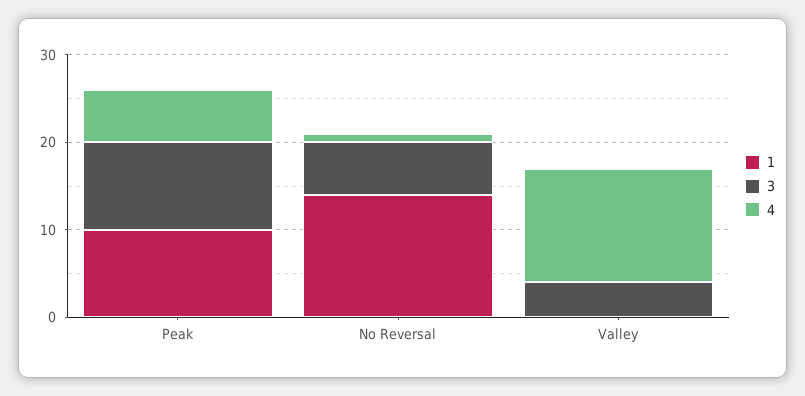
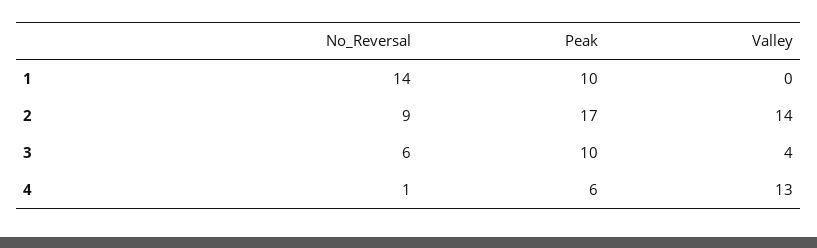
2, No Reversal: none -> 9
2, Peak: none -> 17
2, Valley: none -> 14

